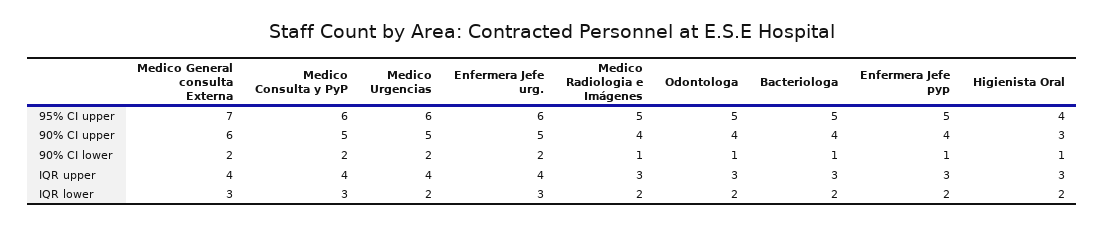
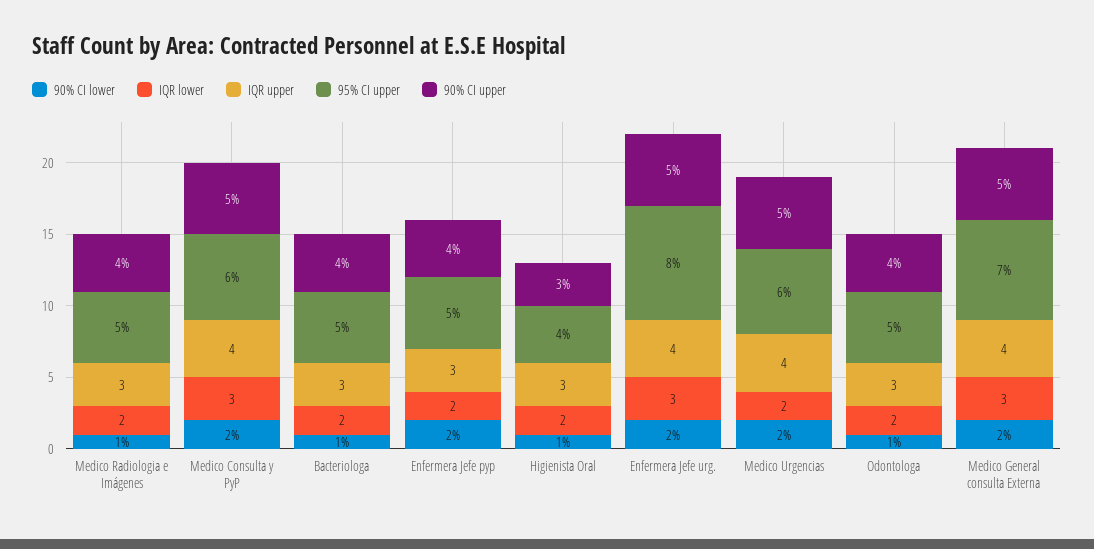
95% CI upper, Enfermera Jefe urg.: 6 -> 8
90% CI upper, Medico General consulta Externa: 6 -> 5
90% CI lower, Enfermera Jefe pyp: 1 -> 2

